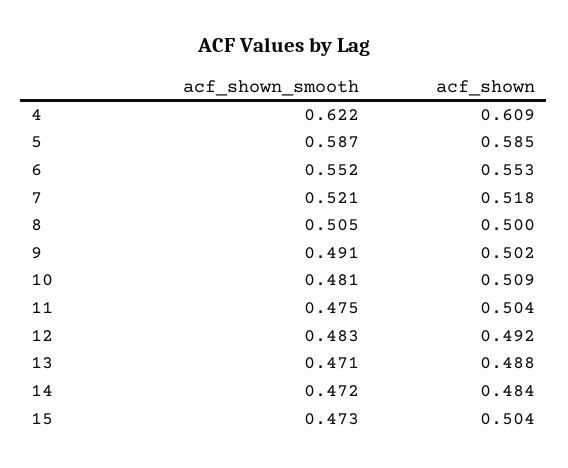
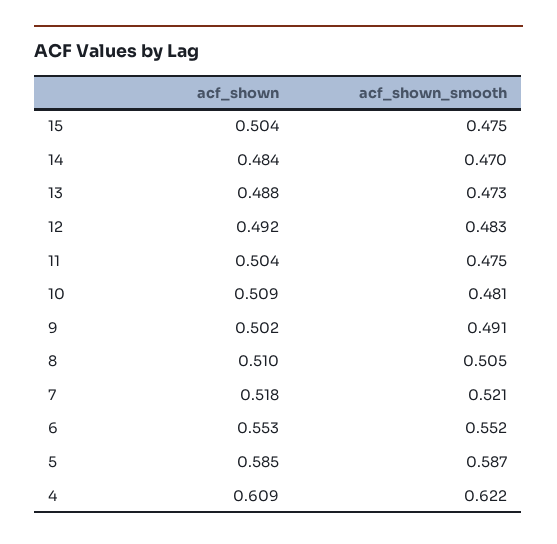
acf_shown, 8: 0.5 -> 0.51
acf_shown_smooth, 13: 0.471 -> 0.473
acf_shown_smooth, 14: 0.472 -> 0.47
acf_shown_smooth, 15: 0.473 -> 0.475

